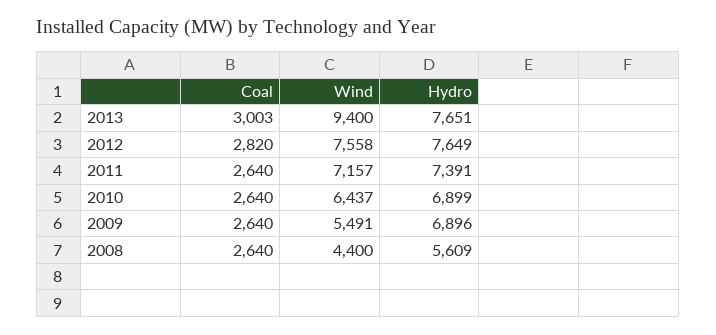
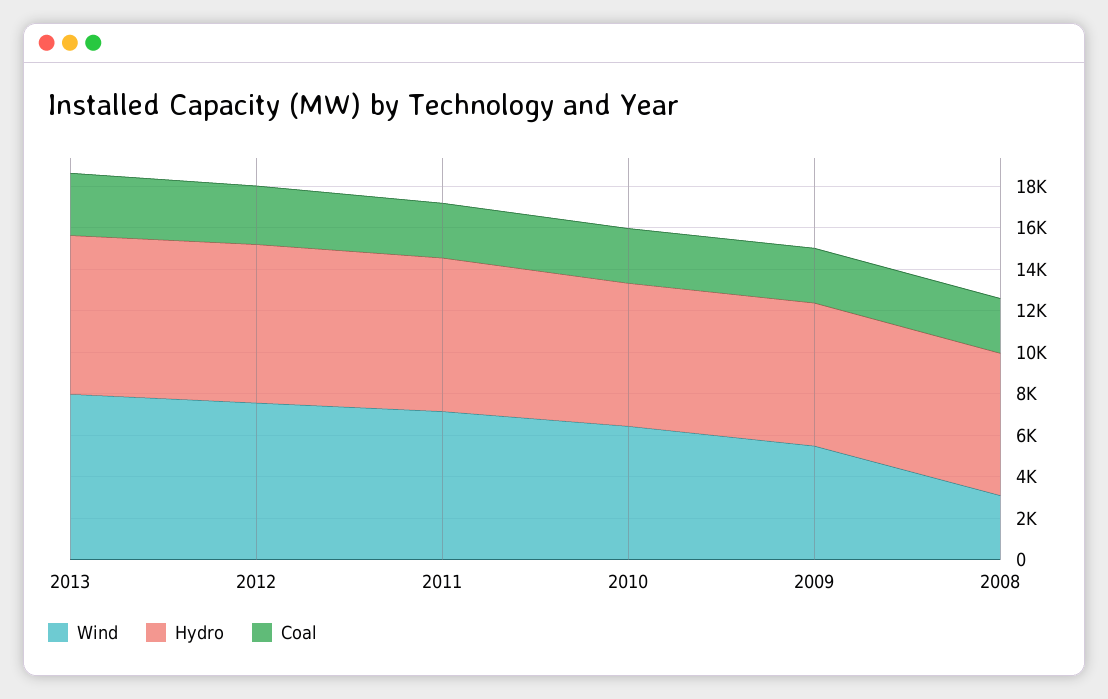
Wind, 2013: 9400 -> 8000
Wind, 2008: 4400 -> 3000
Hydro, 2008: 5609 -> 7000

